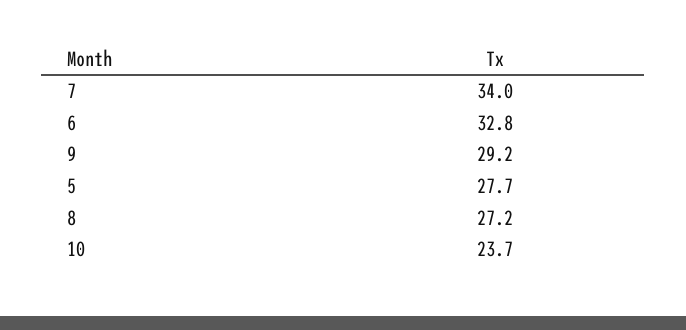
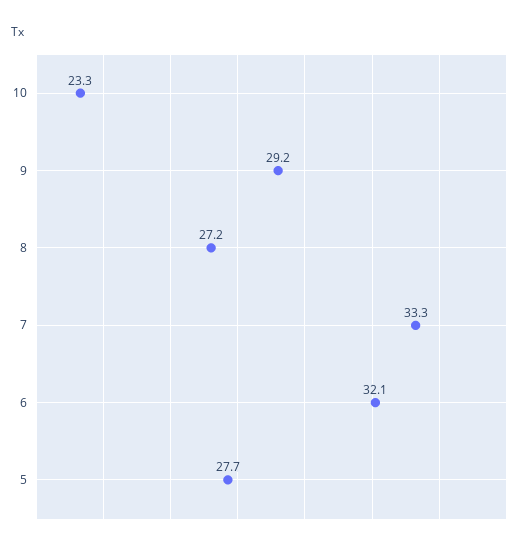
7: 34 -> 33.3
6: 32.8 -> 32.1
10: 23.7 -> 23.3

